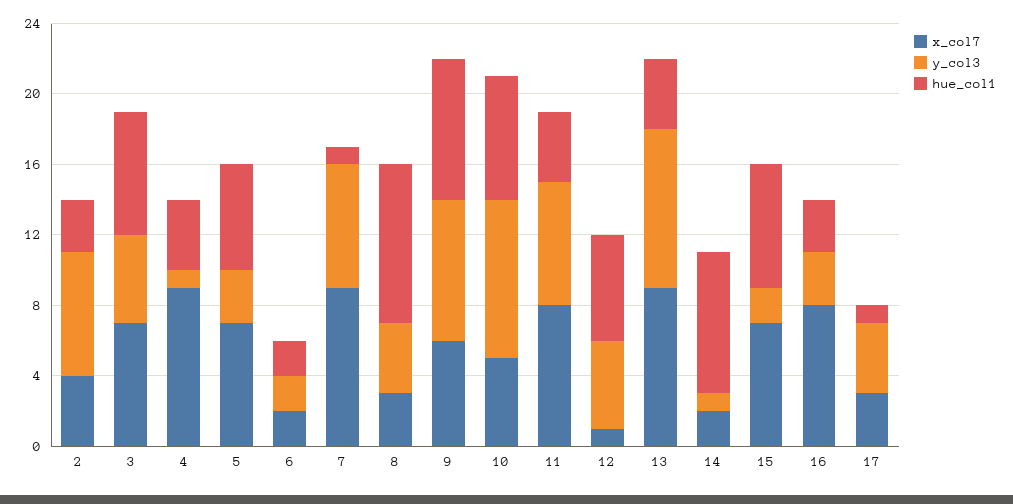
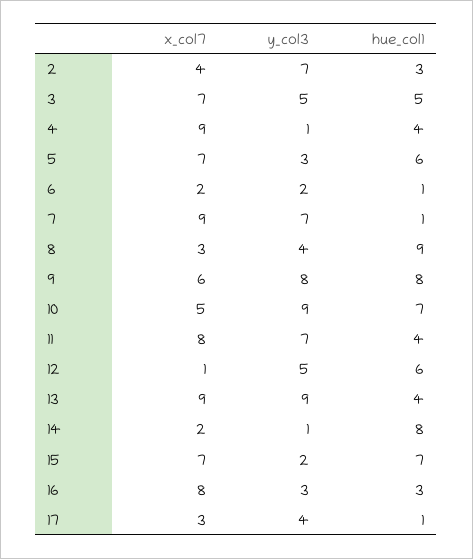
hue_col1, 3: 7 -> 5
hue_col1, 6: 2 -> 1

